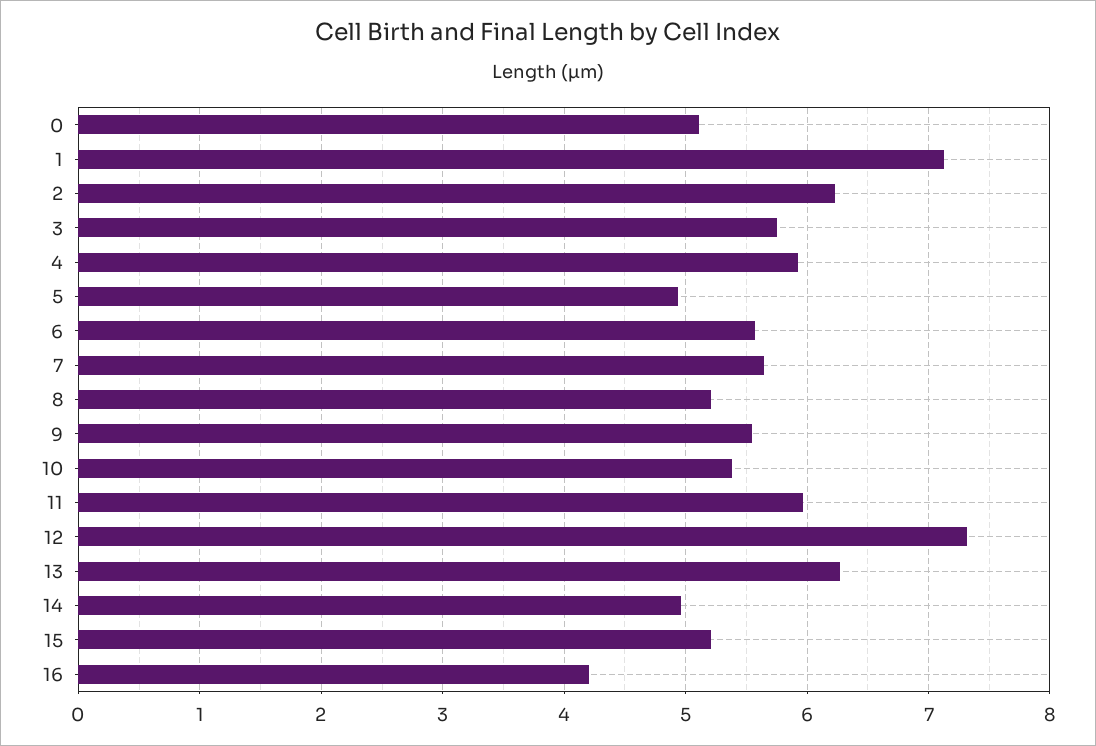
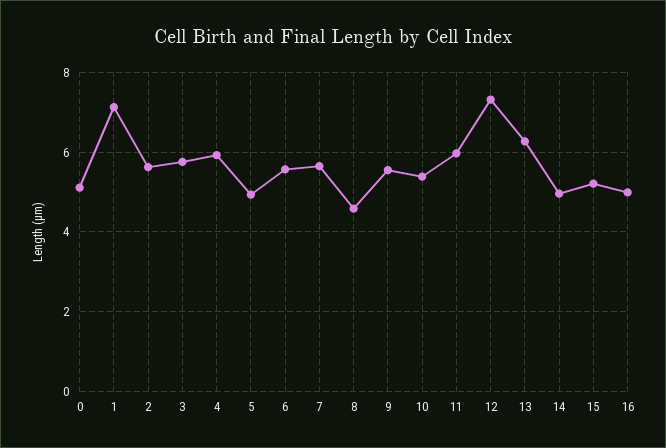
2: 6.2 -> 5.6
8: 5.2 -> 4.6
16: 4.2 -> 5

